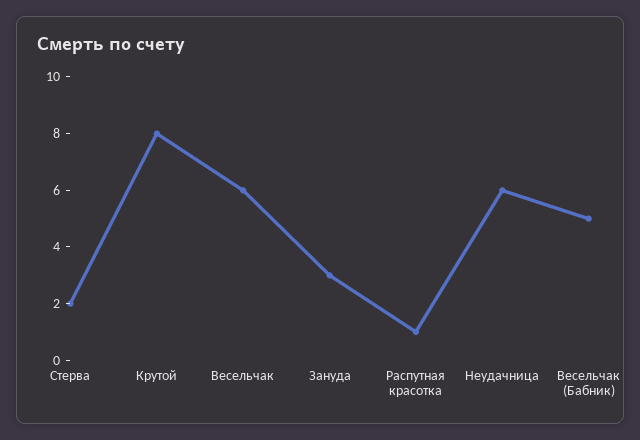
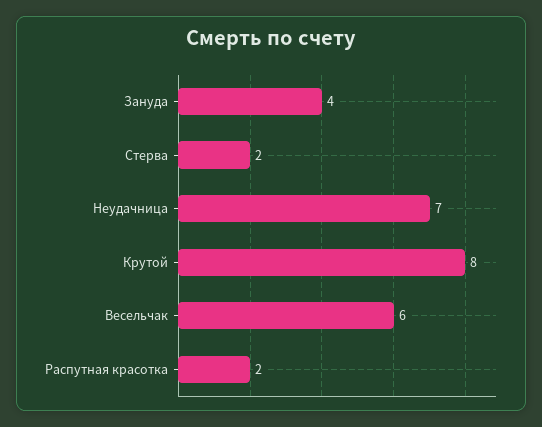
Зануда: 3 -> 4
Распутная красотка: 1 -> 2
Неудачница: 6 -> 7
Весельчак (Бабник): 5 -> none

